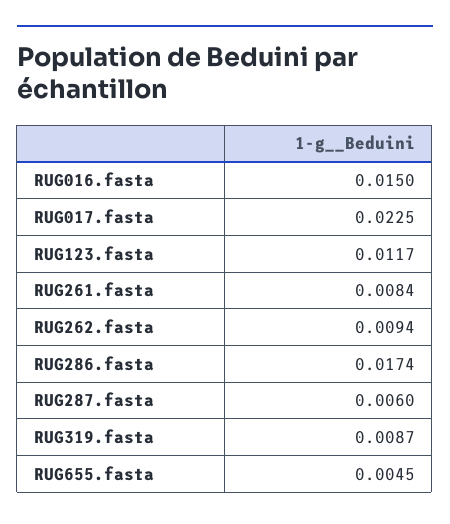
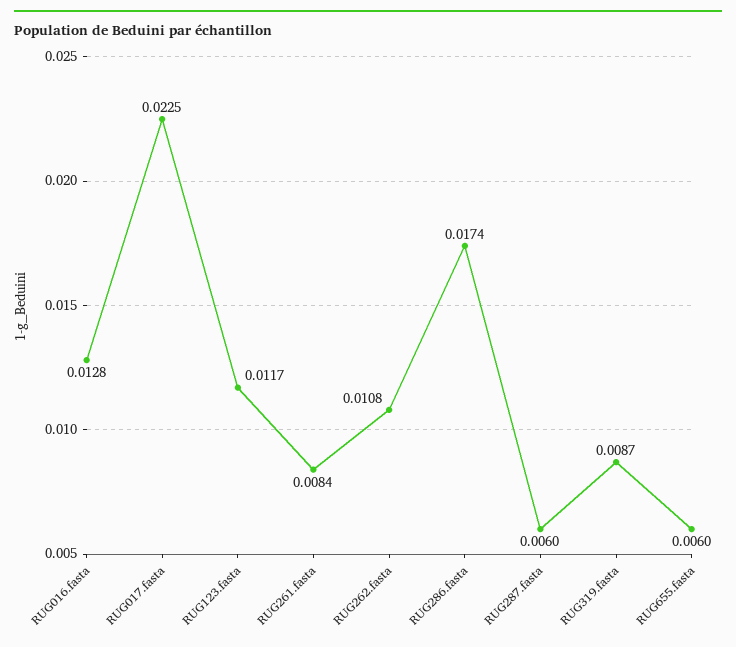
RUG016.fasta: 0.015 -> 0.0128
RUG262.fasta: 0.0094 -> 0.0108
RUG655.fasta: 0.0045 -> 0.006

